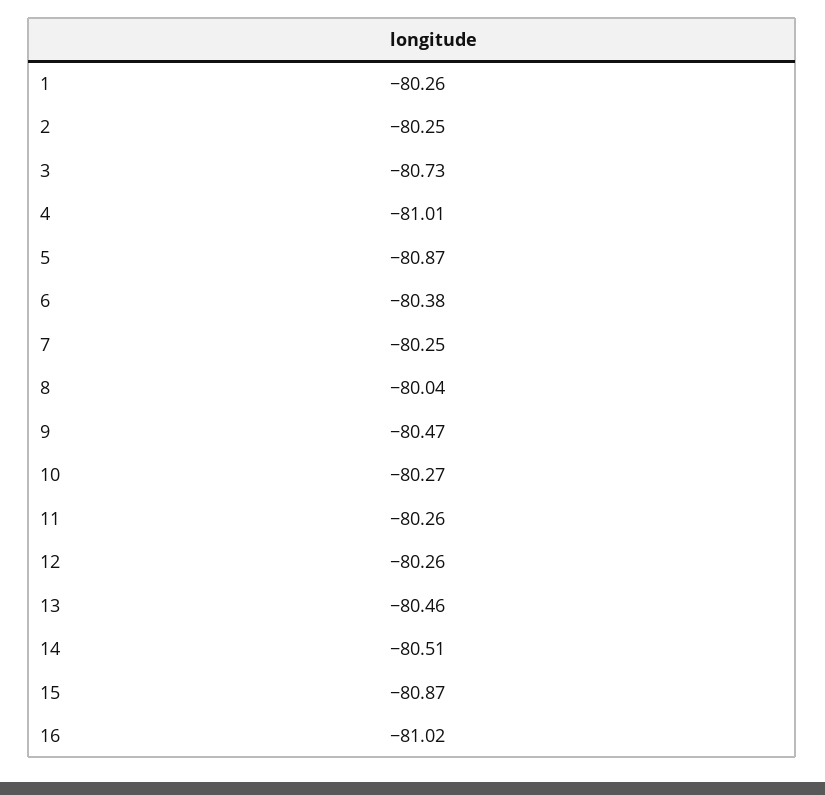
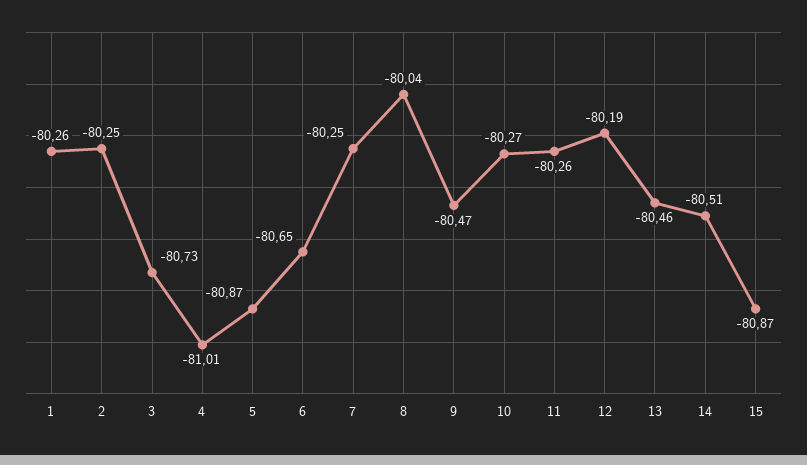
6: -80.38 -> -80.65
12: -80.26 -> -80.19
16: -81.02 -> none

